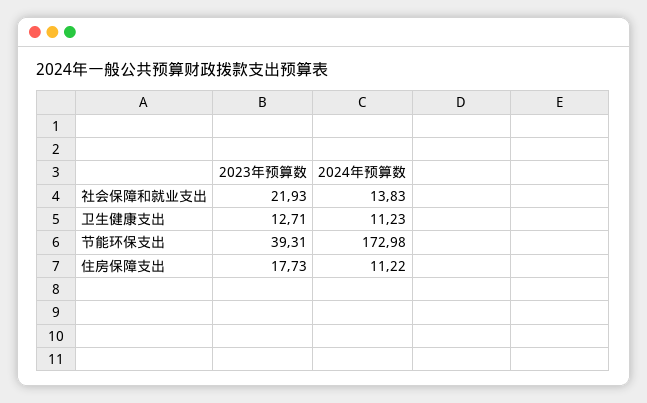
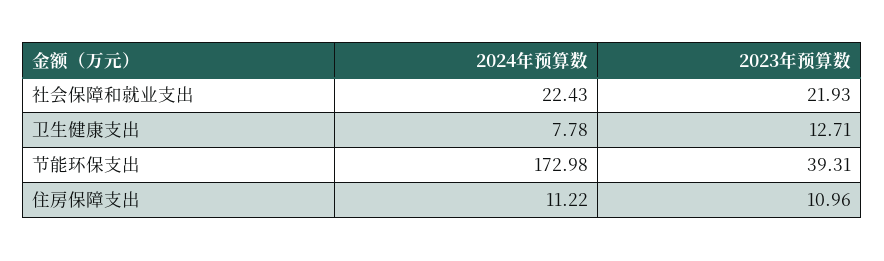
2024年预算数, 社会保障和就业支出: 13.83 -> 22.43
2024年预算数, 卫生健康支出: 11.23 -> 7.78
2023年预算数, 住房保障支出: 17.73 -> 10.96

